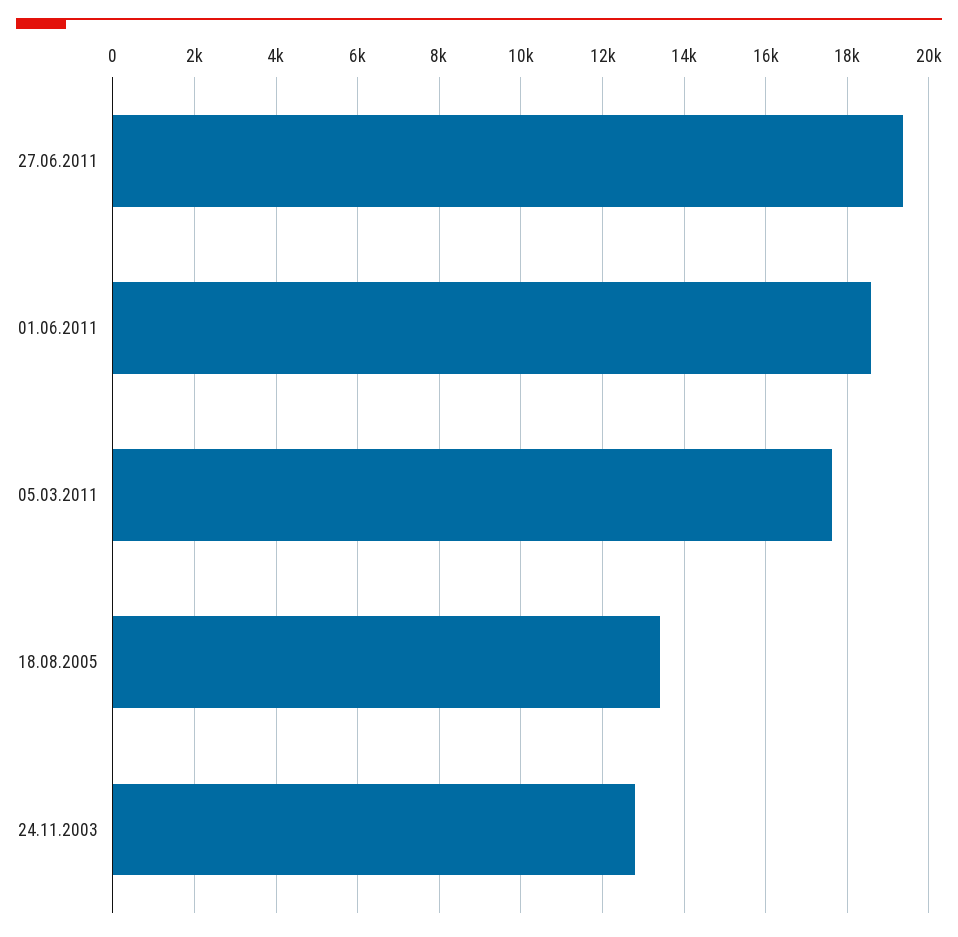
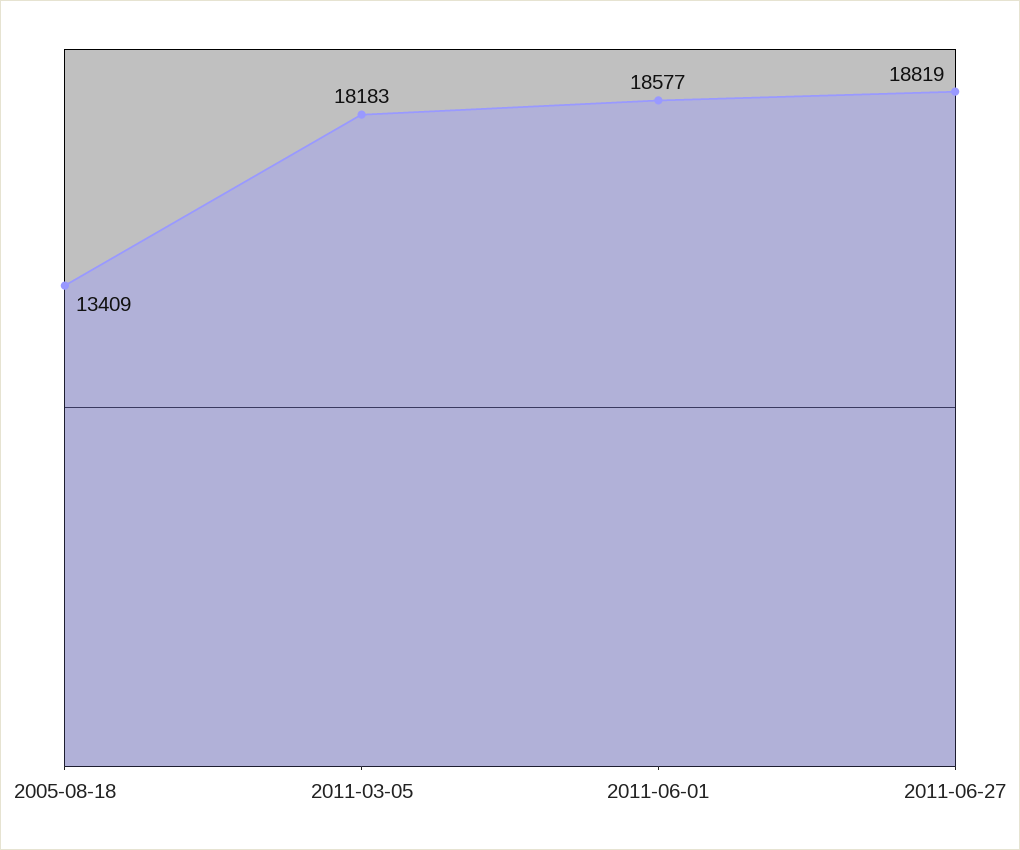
27.06.2011: 19400 -> 18819
05.03.2011: 17600 -> 18183
24.11.2003: 12800 -> none

